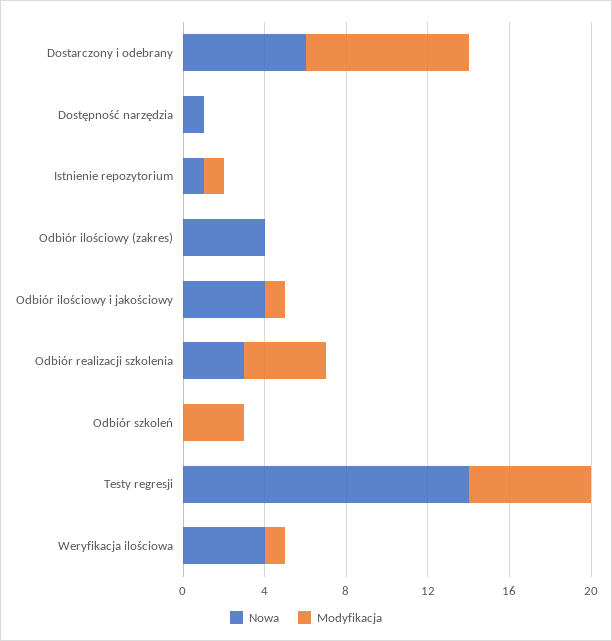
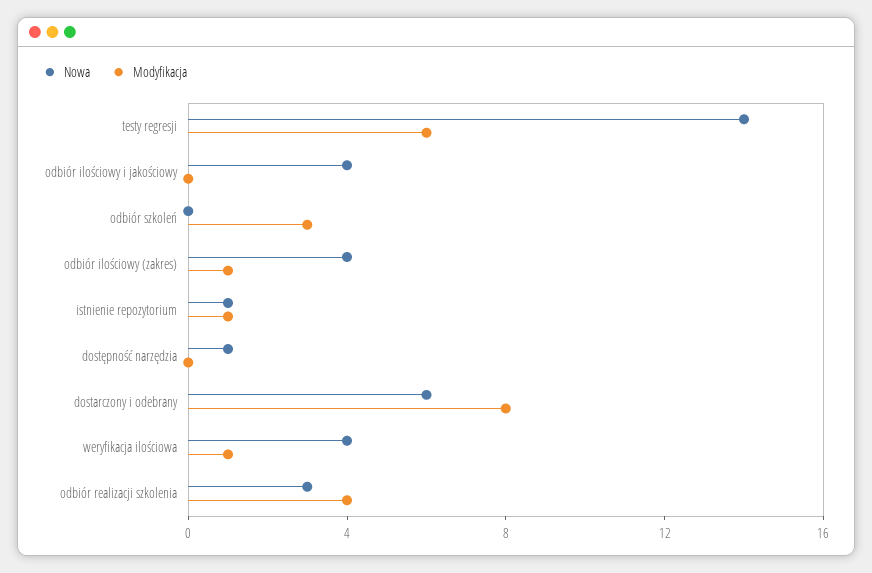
Modyfikacja, Odbiór ilościowy (zakres): 0 -> 1
Modyfikacja, Odbiór ilościowy i jakościowy: 1 -> 0

